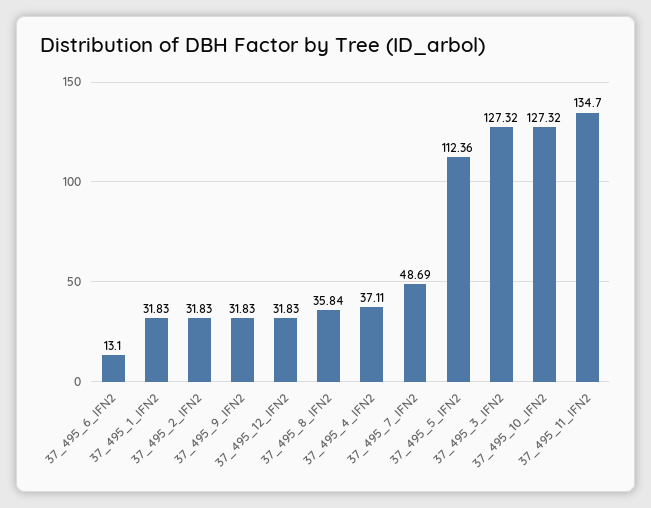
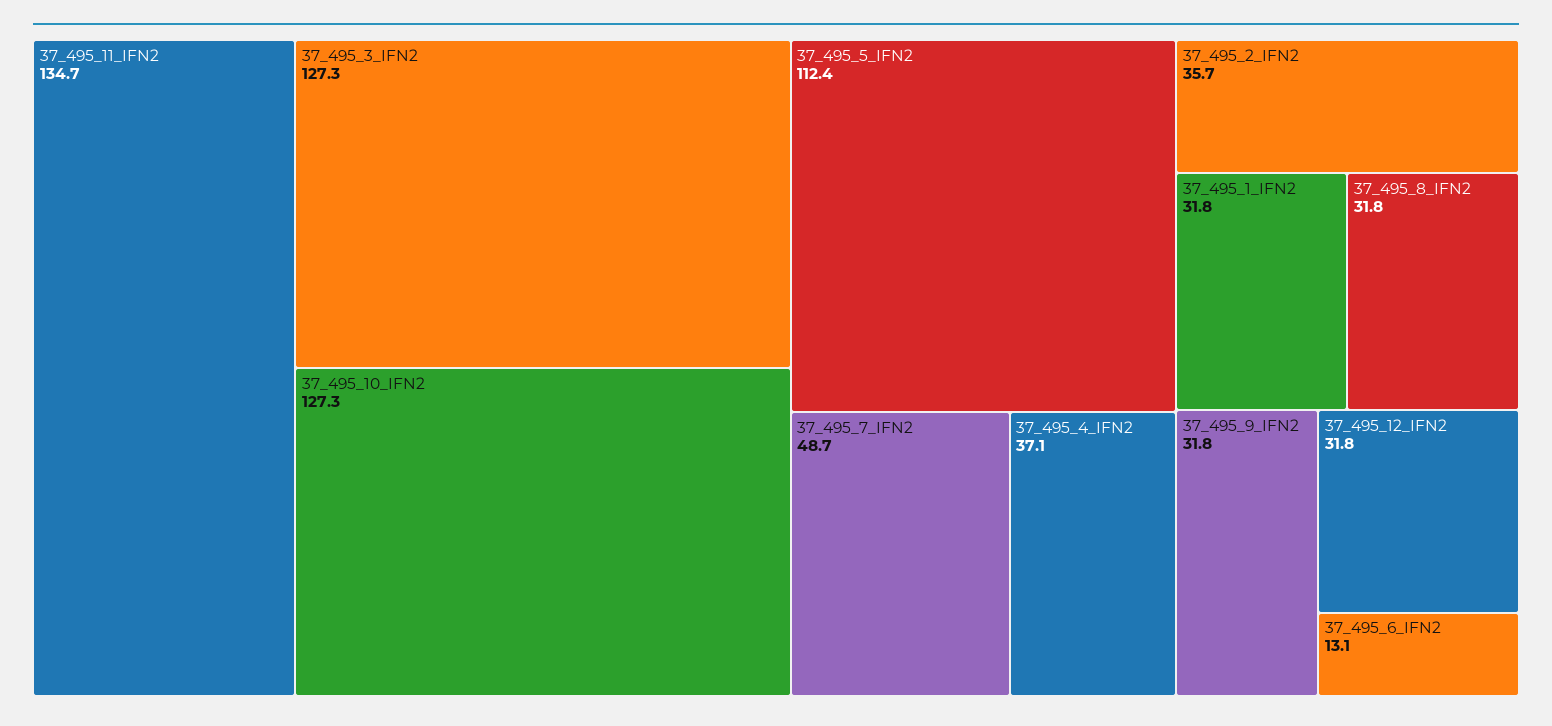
37_495_2_IFN2: 31.83 -> 35.7
37_495_8_IFN2: 35.84 -> 31.8

